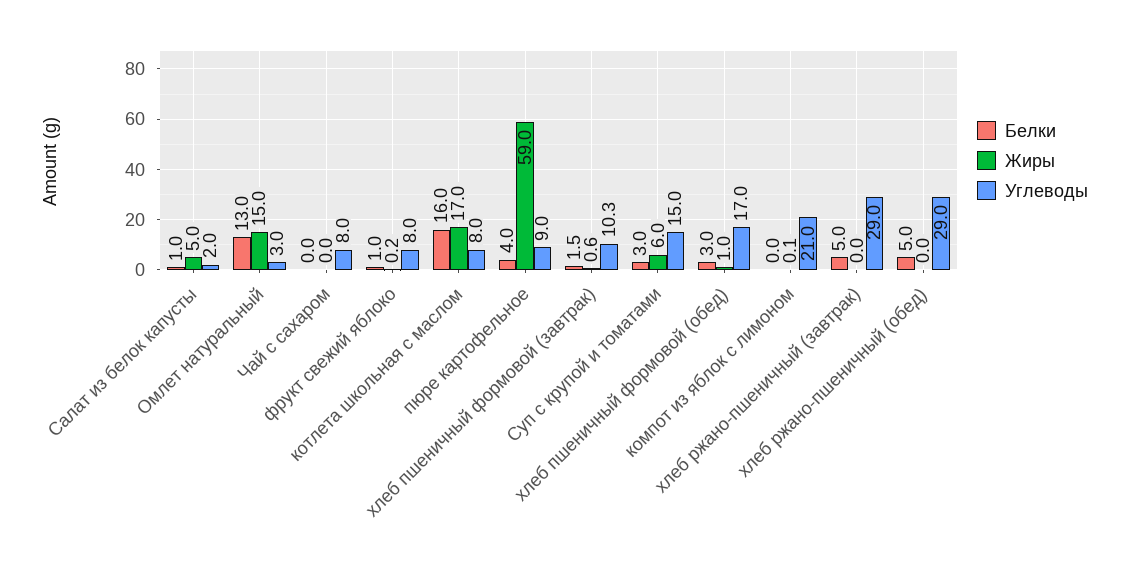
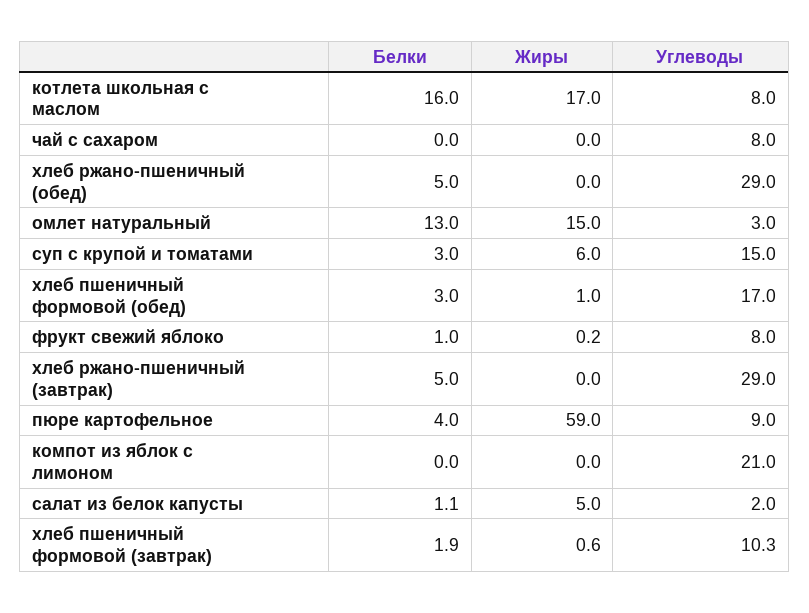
Белки, Салат из белок капусты: 1 -> 1.1
Белки, хлеб пшеничный формовой (завтрак): 1.5 -> 1.9
Жиры, компот из яблок с лимоном: 0.1 -> 0

